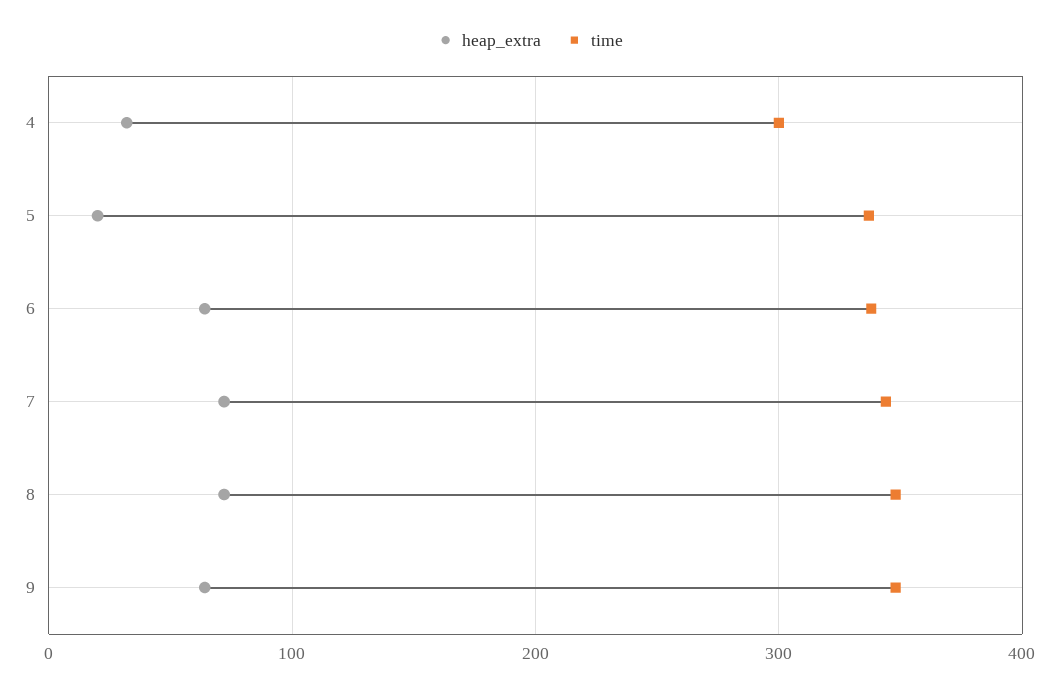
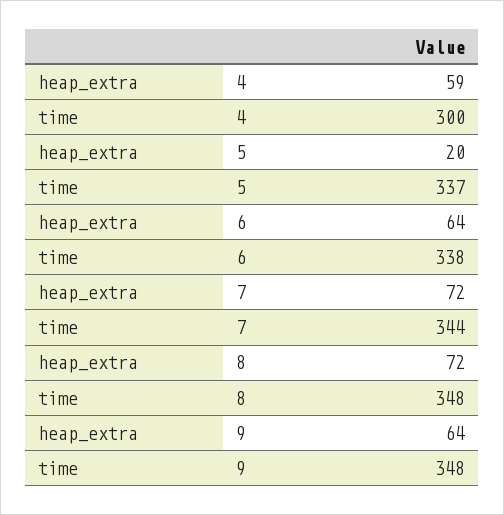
heap_extra, 4: 30 -> 59

